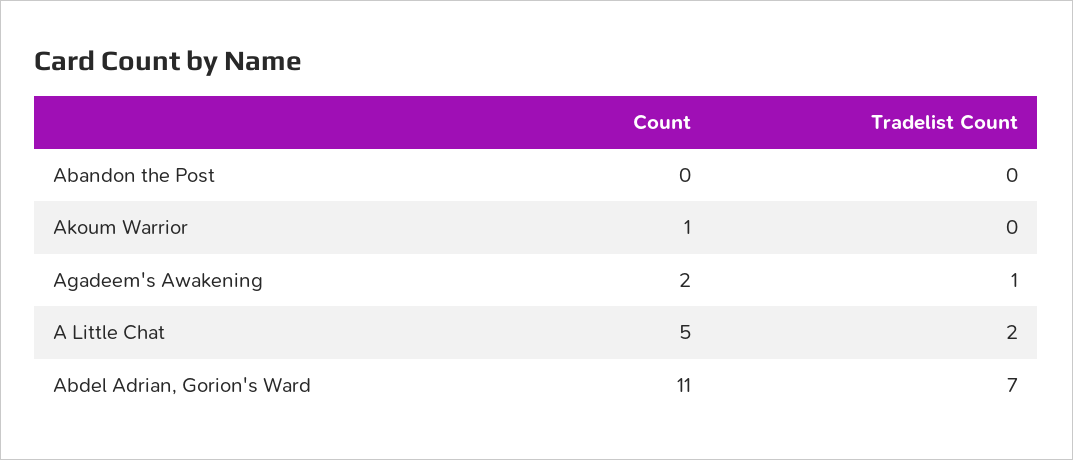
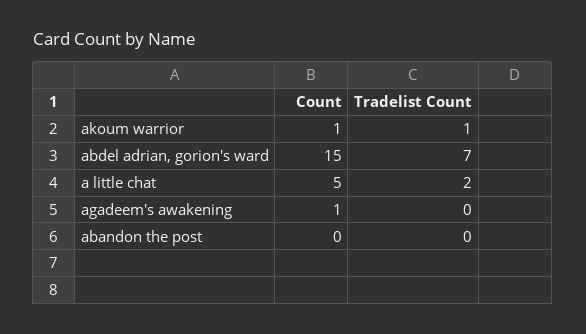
Tradelist Count, Akoum Warrior: 0 -> 1
Count, Agadeem's Awakening: 2 -> 1
Tradelist Count, Agadeem's Awakening: 1 -> 0
Count, Abdel Adrian, Gorion's Ward: 11 -> 15

